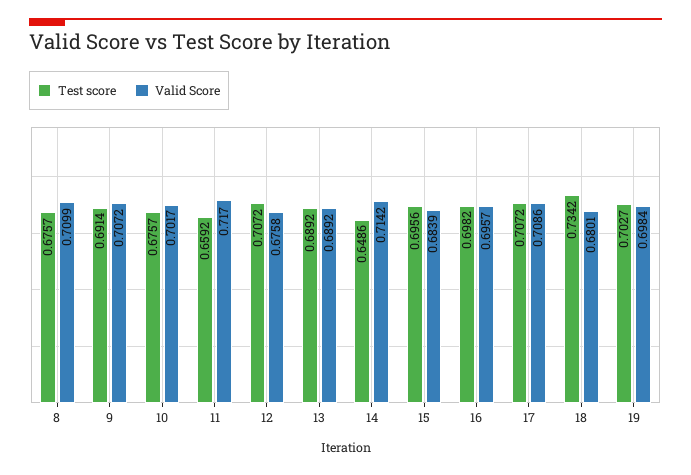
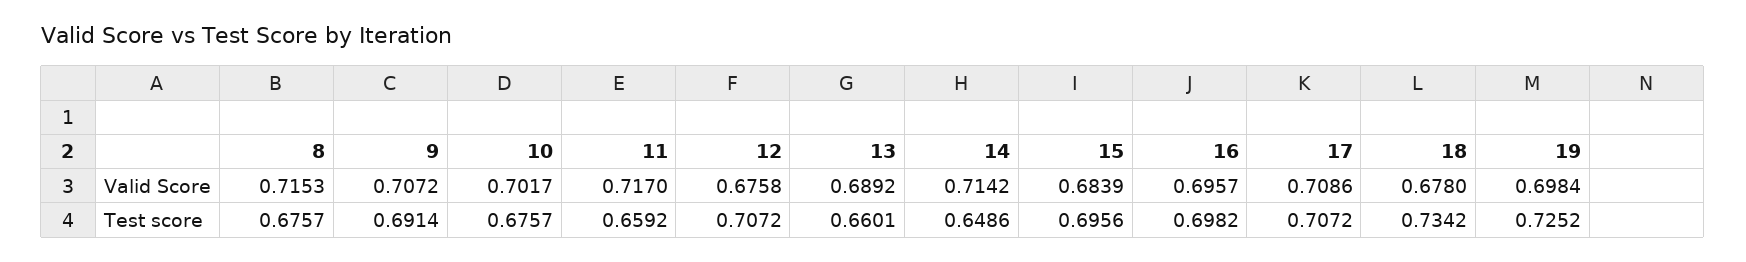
Valid Score, 8: 0.7099 -> 0.7153
Test score, 13: 0.6892 -> 0.6601
Valid Score, 18: 0.6801 -> 0.678
Test score, 19: 0.7027 -> 0.7252

